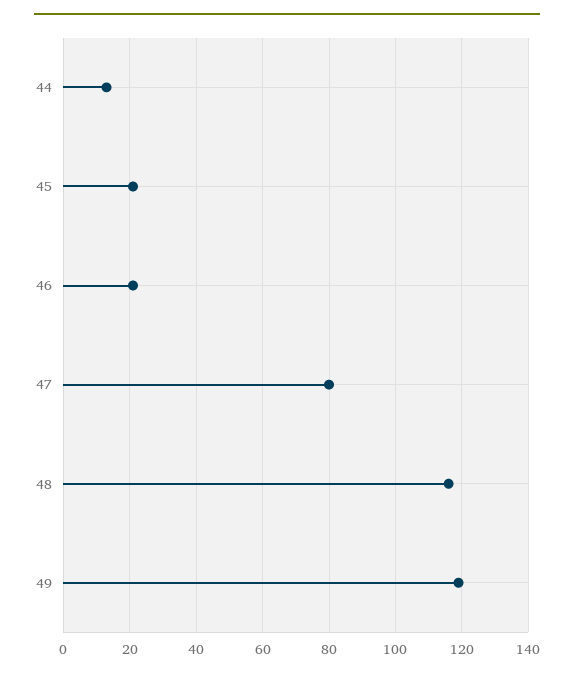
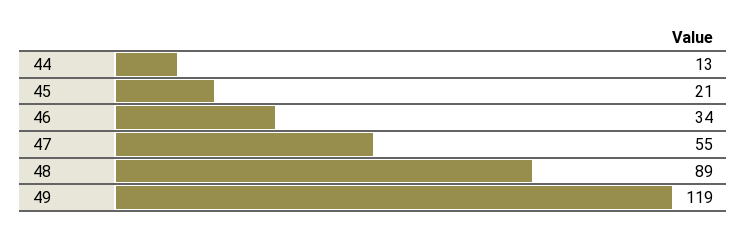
46: 20 -> 34
47: 80 -> 55
48: 115 -> 89

